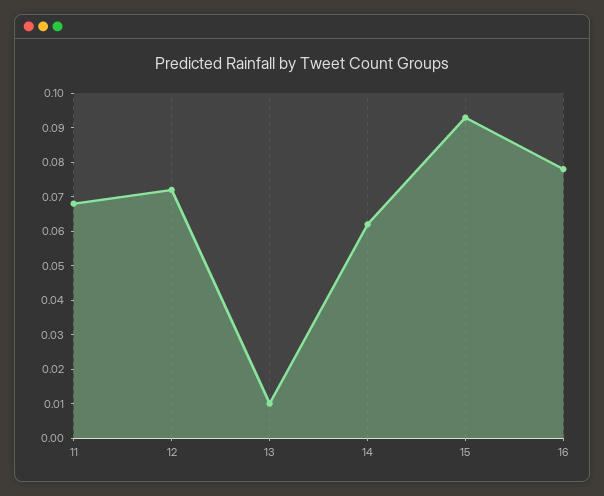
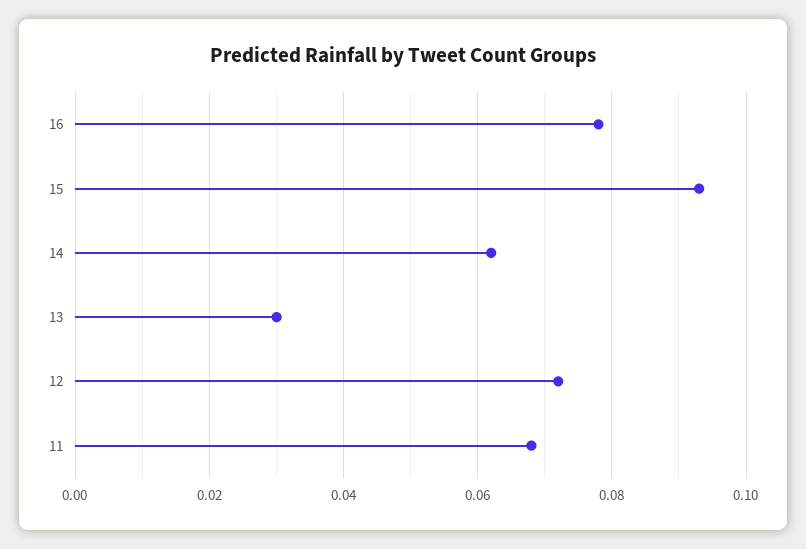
13: 0.01 -> 0.03

